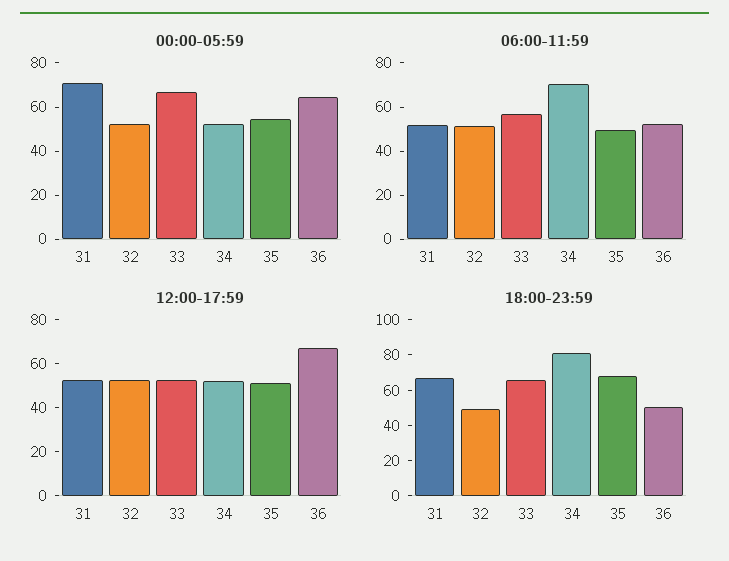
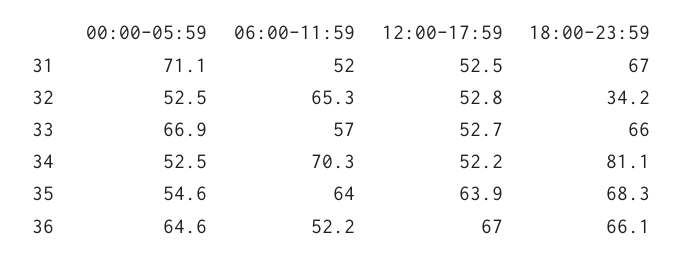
06:00-11:59, 32: 50 -> 65.3
06:00-11:59, 35: 50 -> 64
12:00-17:59, 35: 50 -> 63.9
18:00-23:59, 32: 50 -> 34.2
18:00-23:59, 36: 50 -> 66.1

